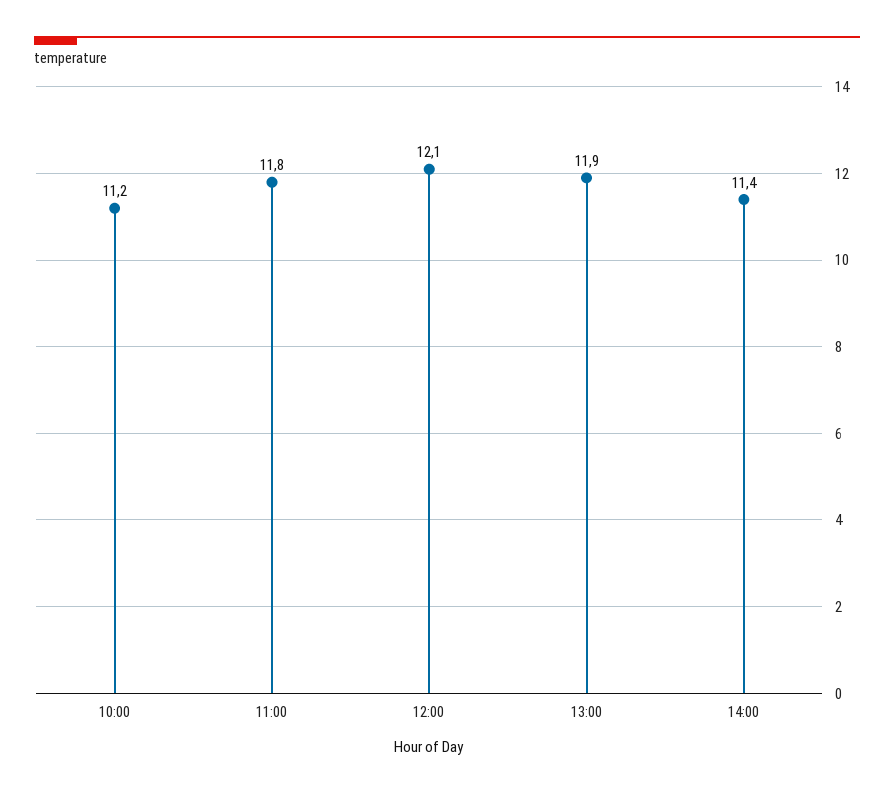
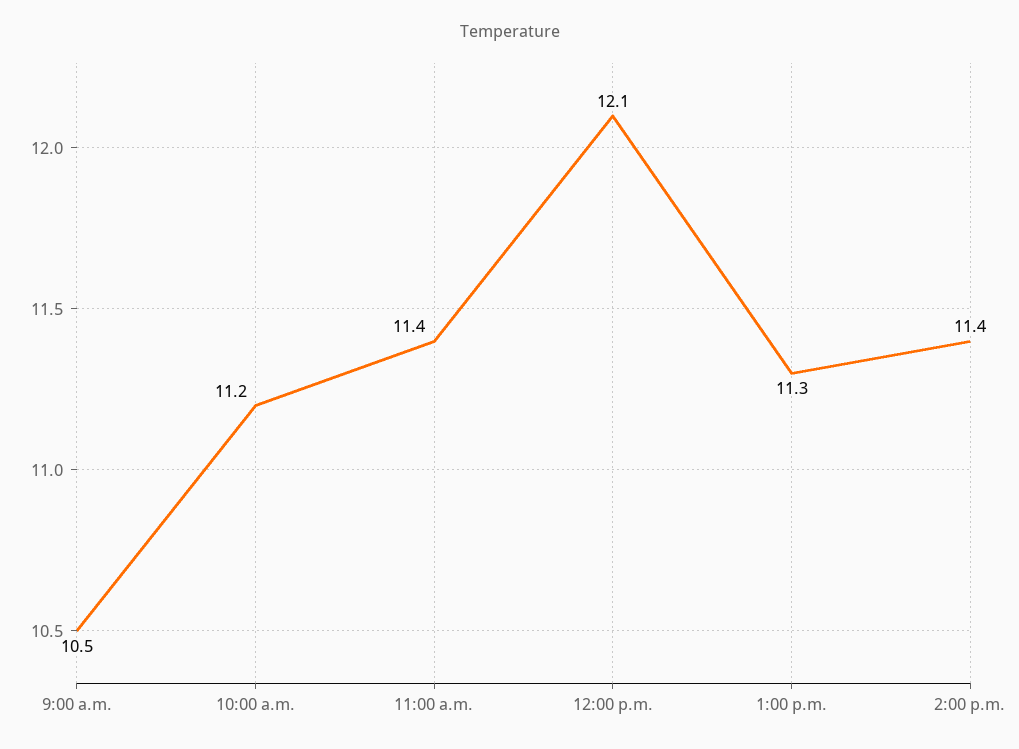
11:00: 11.8 -> 11.4
13:00: 11.9 -> 11.3
9:00 a.m.: none -> 10.5

